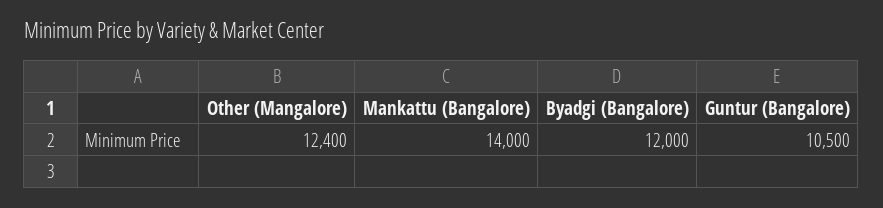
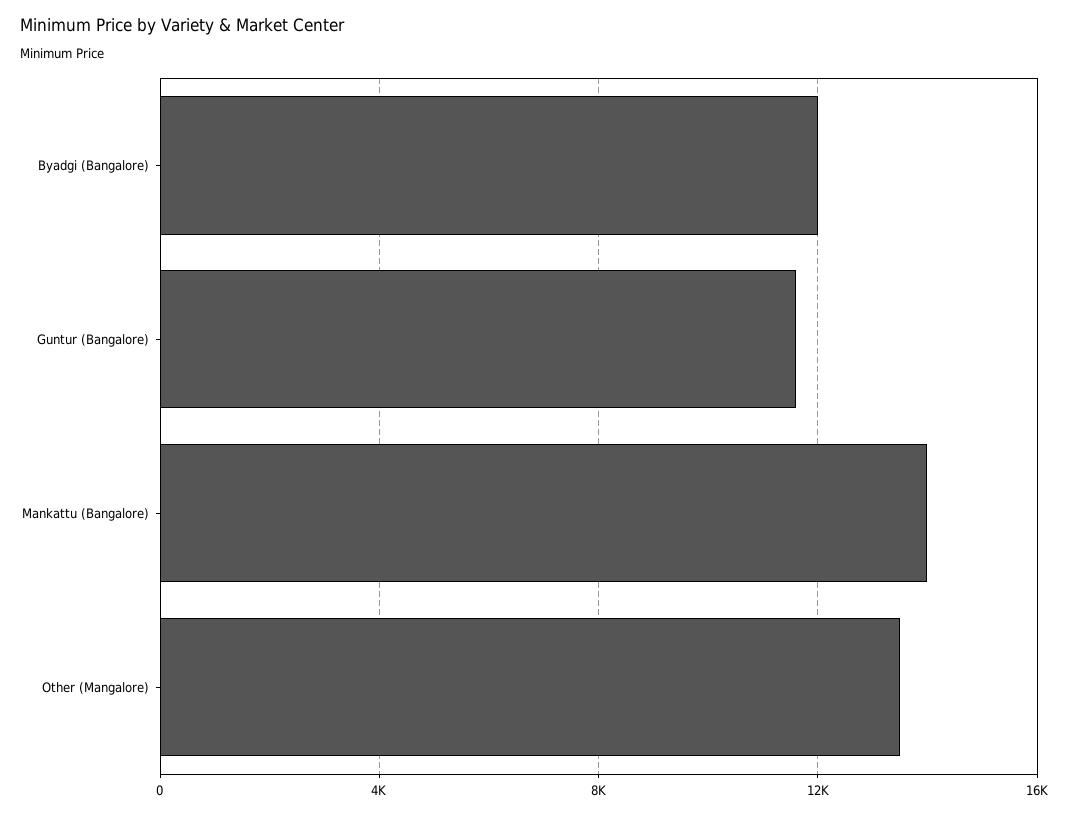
Other (Mangalore): 12400 -> 13500
Guntur (Bangalore): 10500 -> 11500

